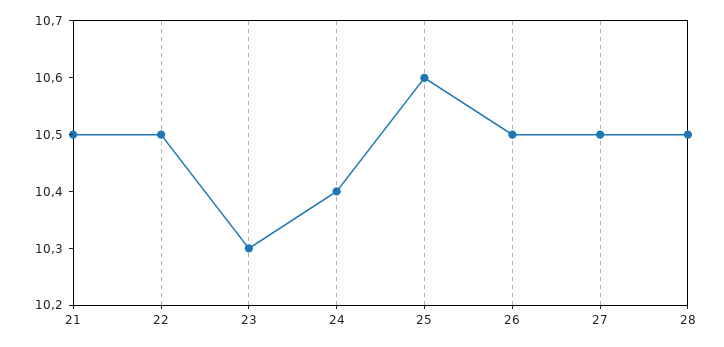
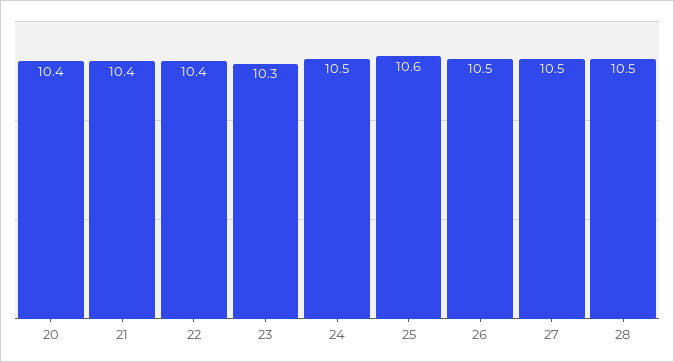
21: 10.5 -> 10.4
22: 10.5 -> 10.4
24: 10.4 -> 10.5
20: none -> 10.4

